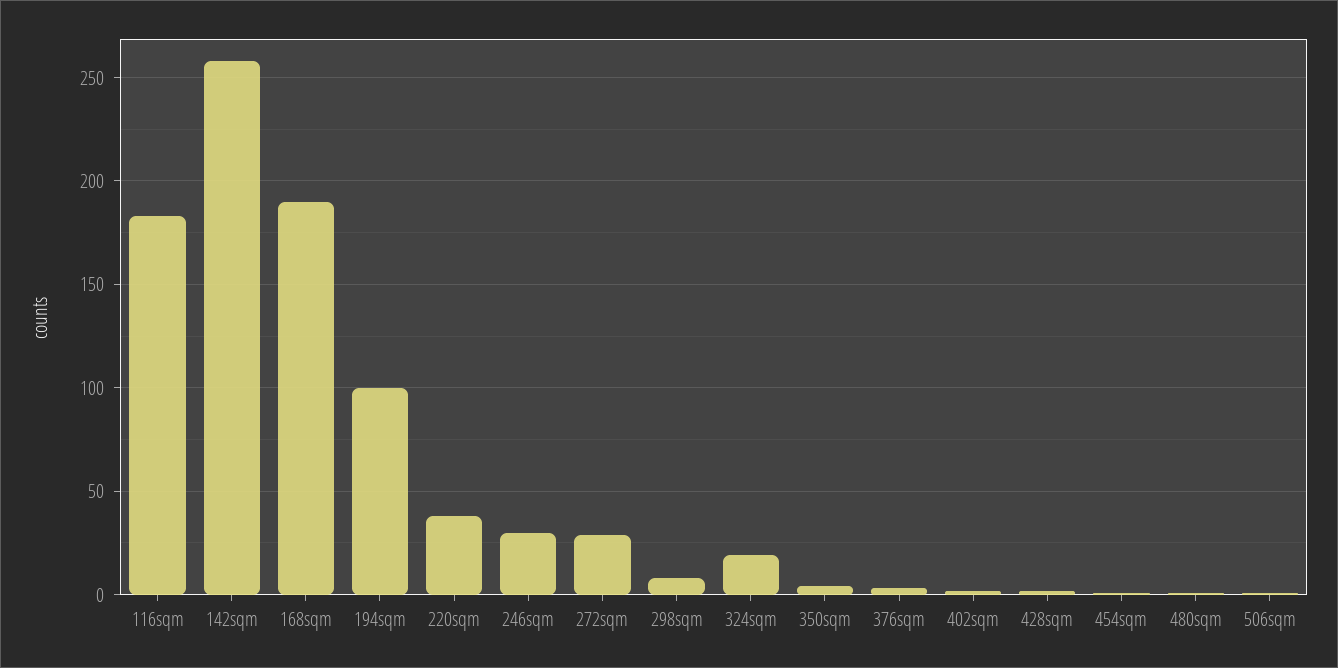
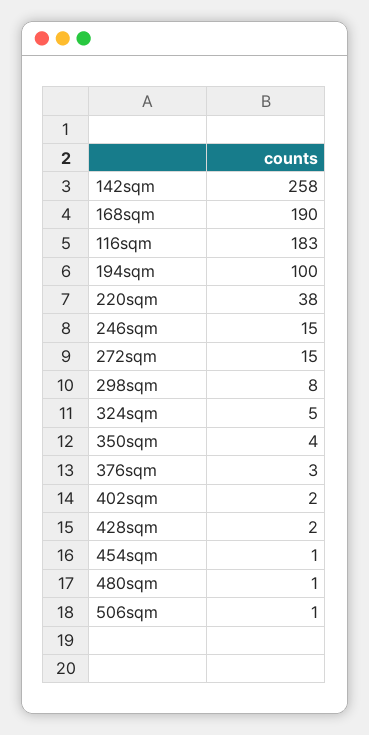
246sqm: 30 -> 15
272sqm: 30 -> 15
324sqm: 20 -> 5

